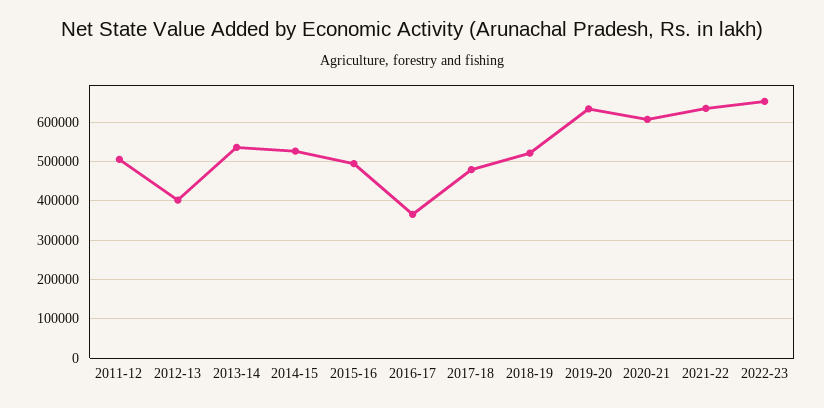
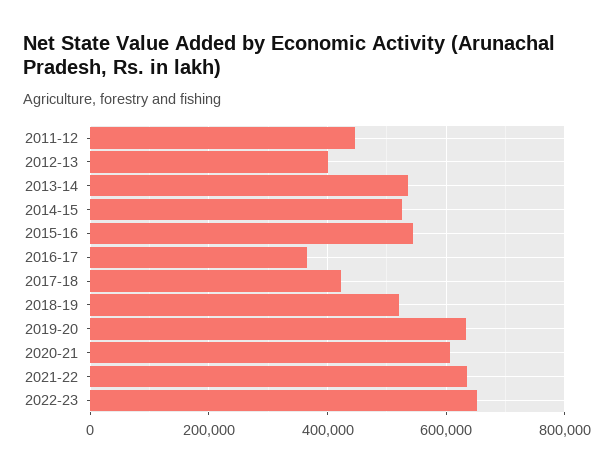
2011-12: 500000 -> 440000
2015-16: 500000 -> 540000
2017-18: 480000 -> 420000

